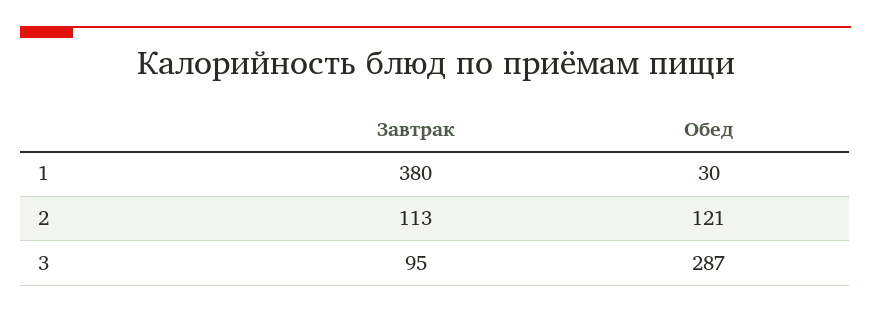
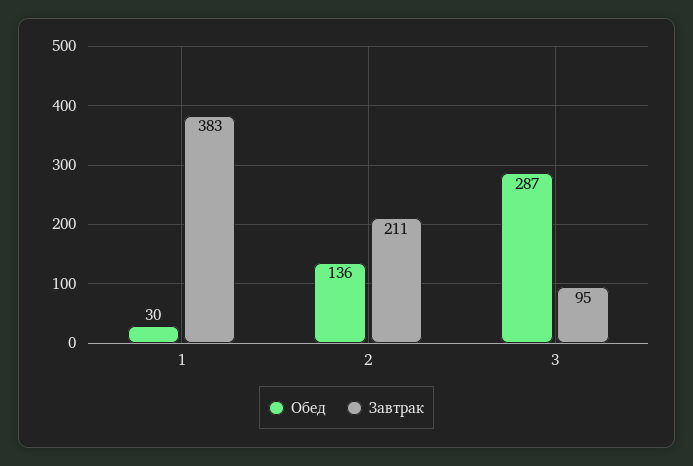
Завтрак, 1: 380 -> 383
Завтрак, 2: 113 -> 211
Обед, 2: 121 -> 136

